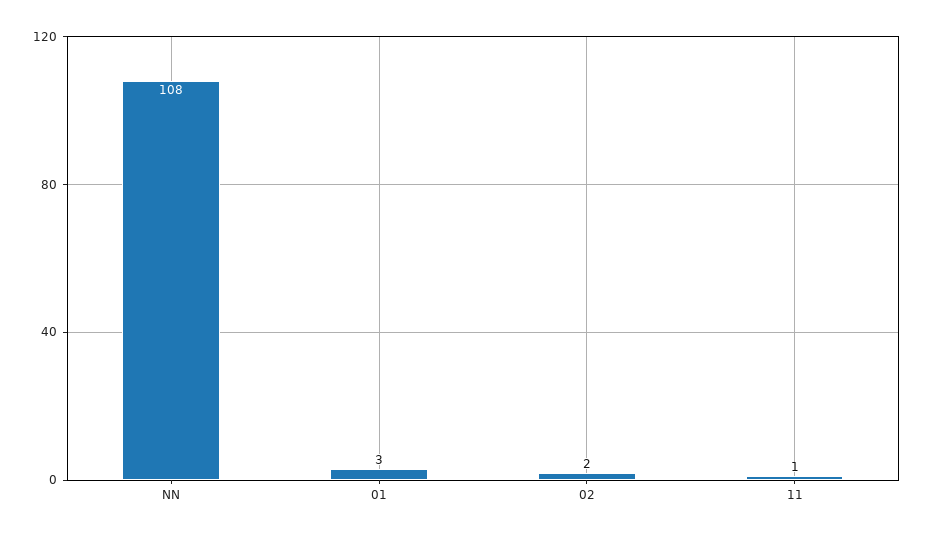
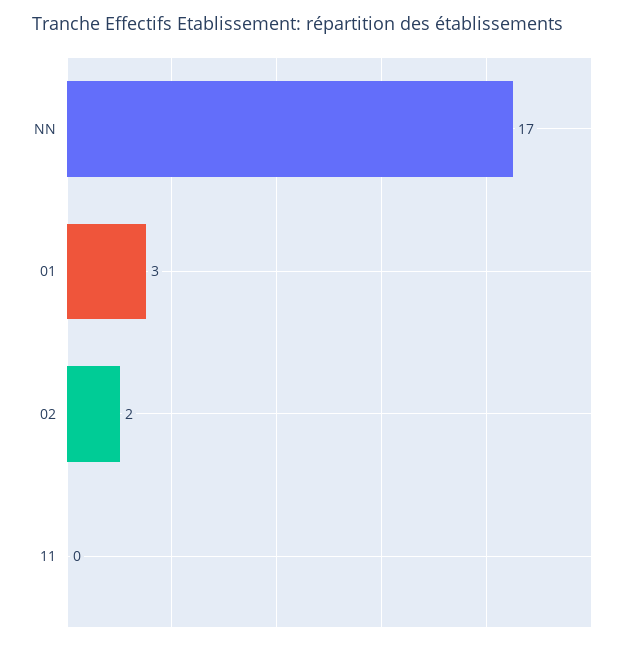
NN: 108 -> 17
11: 1 -> 0

